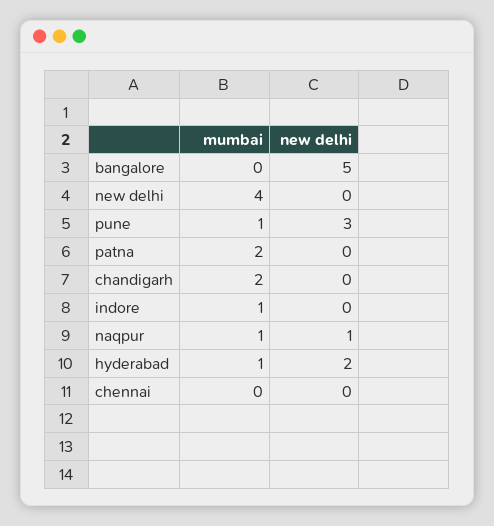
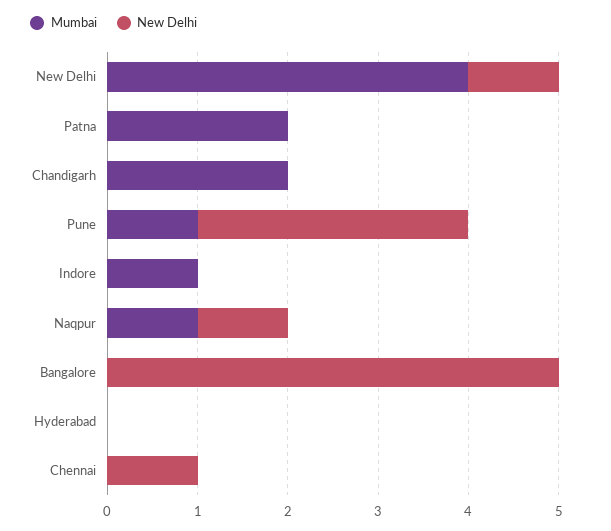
new delhi, new delhi: 0 -> 1
mumbai, hyderabad: 1 -> 0
new delhi, hyderabad: 2 -> 0
new delhi, chennai: 0 -> 1

